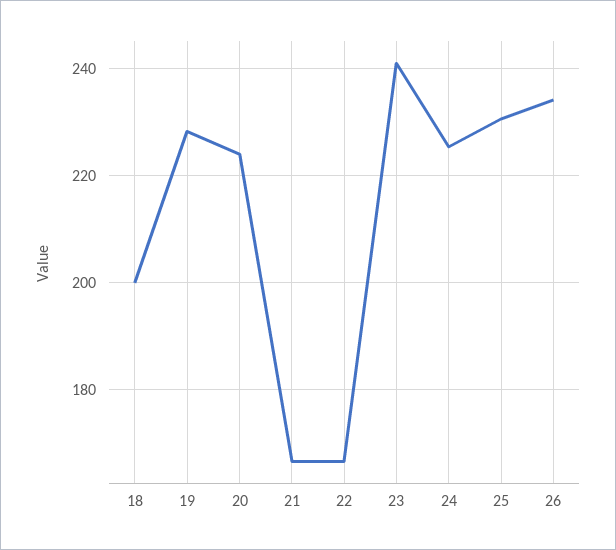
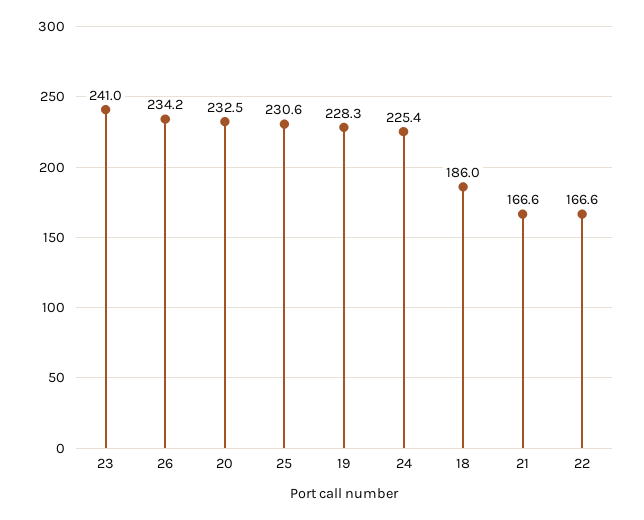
18: 200 -> 186
20: 224 -> 232.5

